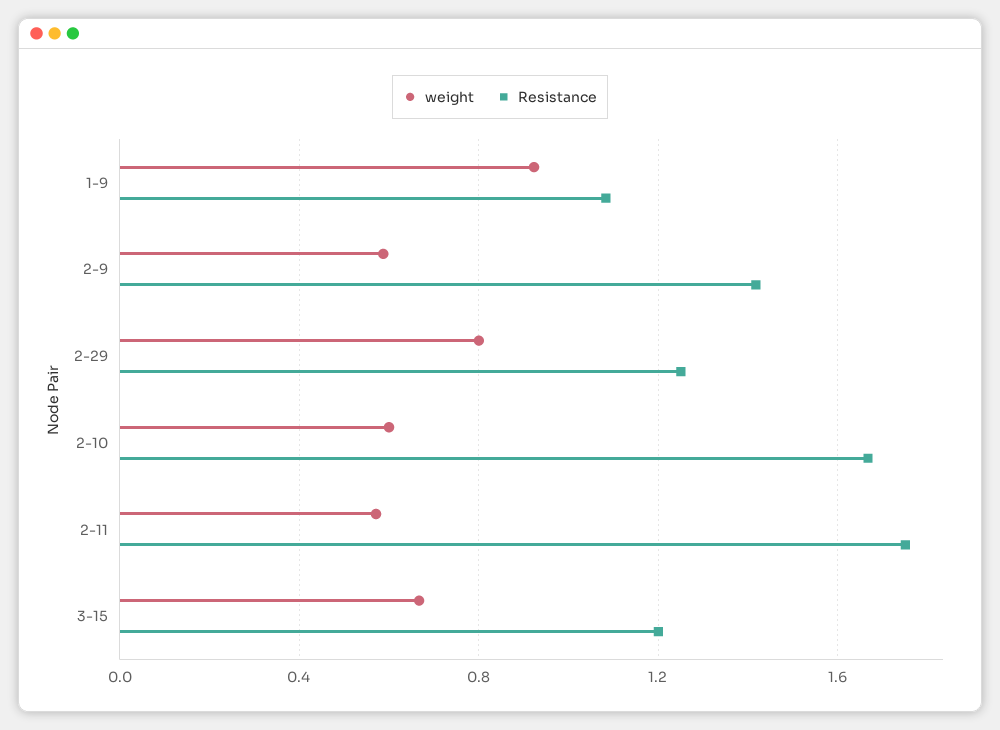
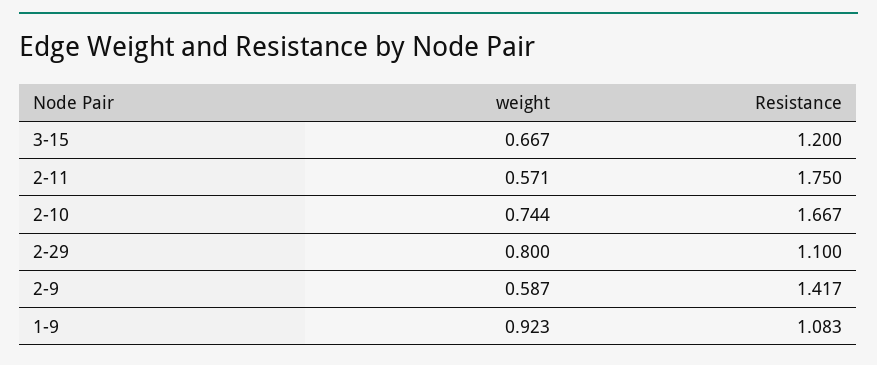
Resistance, 2-29: 1.25 -> 1.1
weight, 2-10: 0.6 -> 0.744

